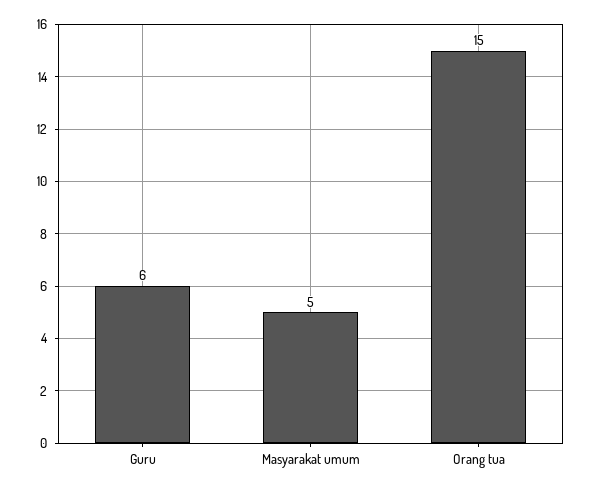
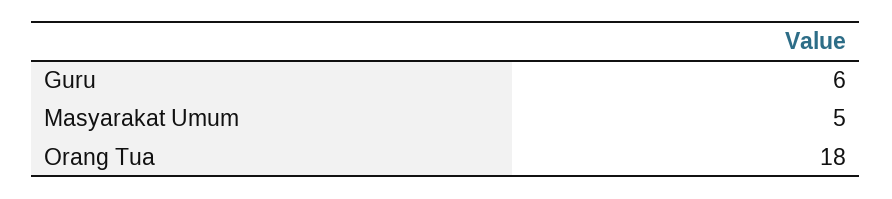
Orang tua: 15 -> 18

